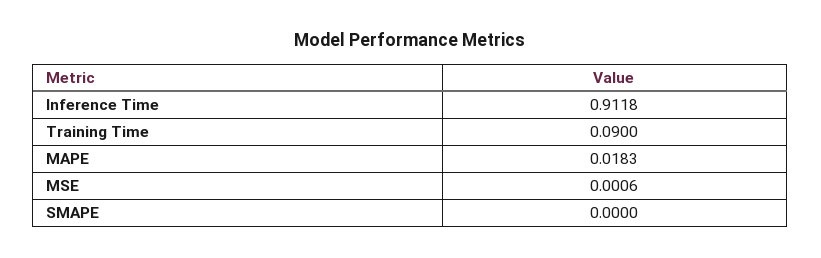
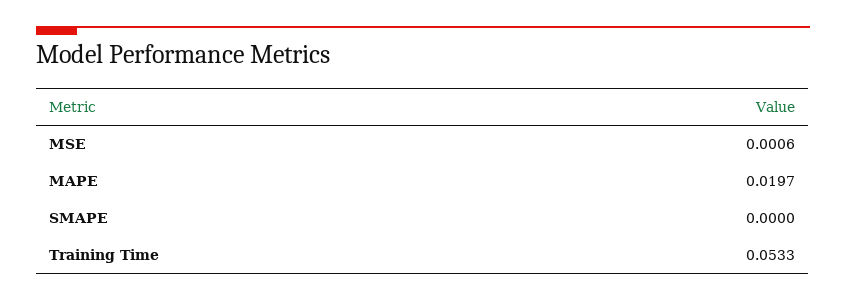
Inference Time: 0.9118 -> none
Training Time: 0.09 -> 0.0533
MAPE: 0.0183 -> 0.0197

